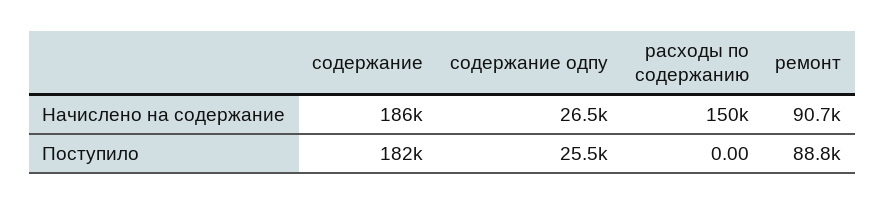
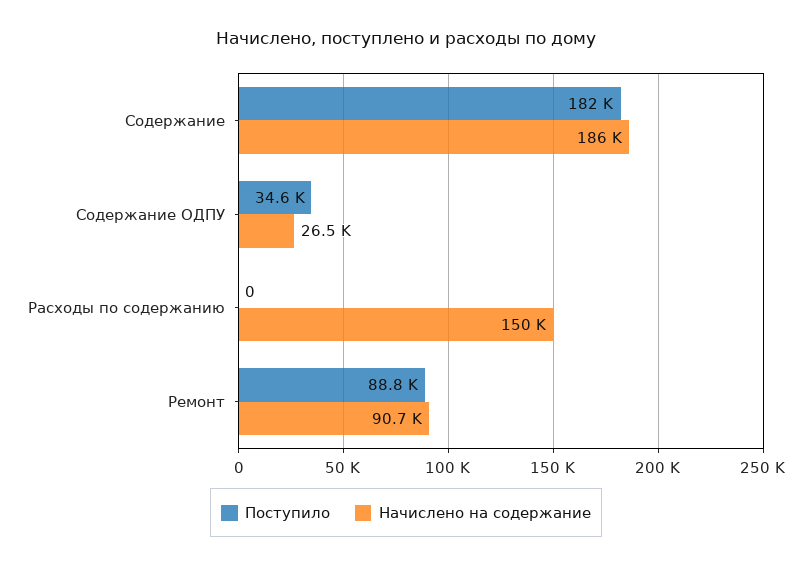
Поступило, содержание одпу: 25500 -> 34600

